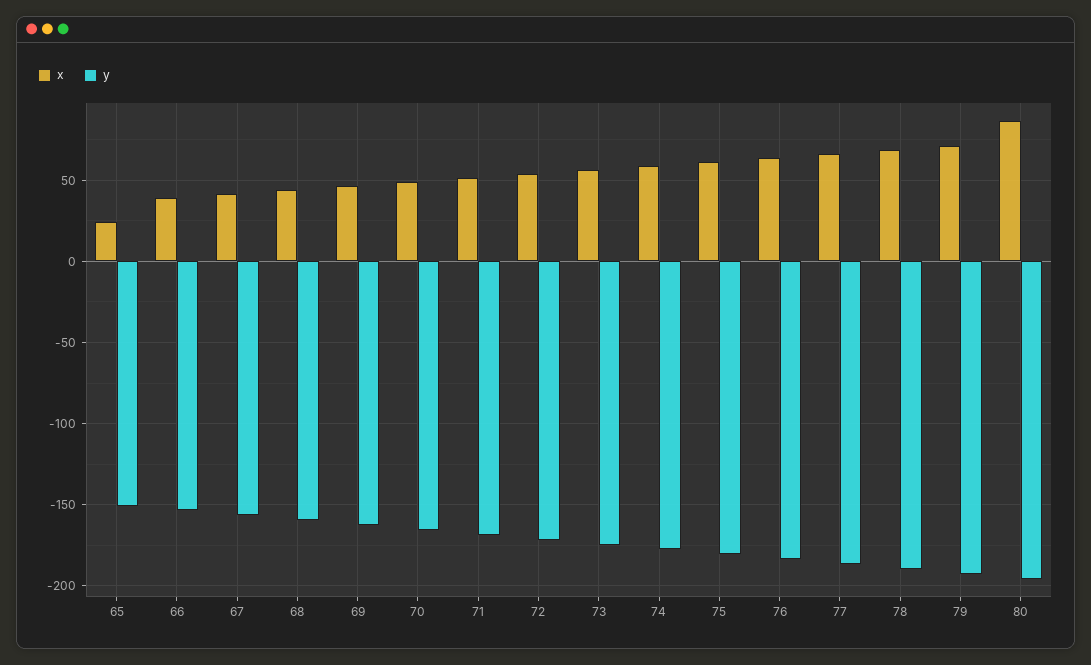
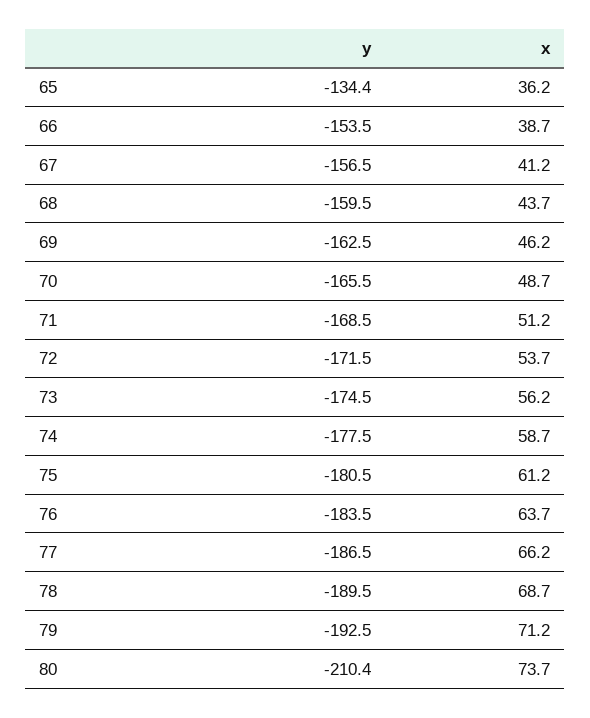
x, 65: 25 -> 36.2
y, 65: -150 -> -134.4
x, 80: 85 -> 73.7
y, 80: -195 -> -210.4

